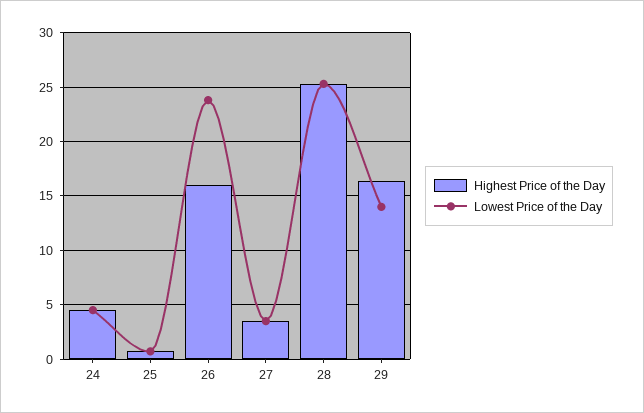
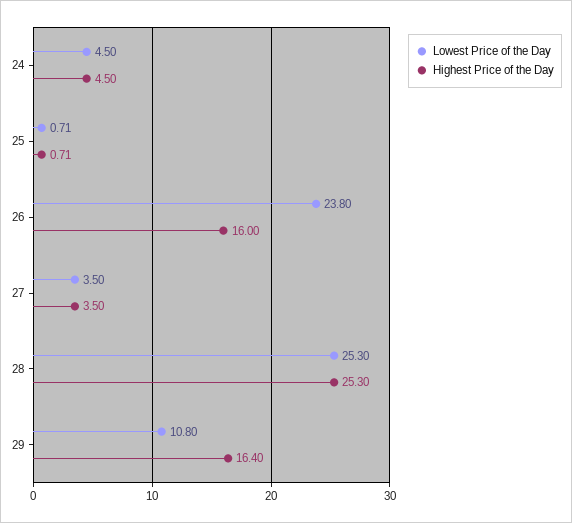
Lowest Price of the Day, 29: 14 -> 10.8

